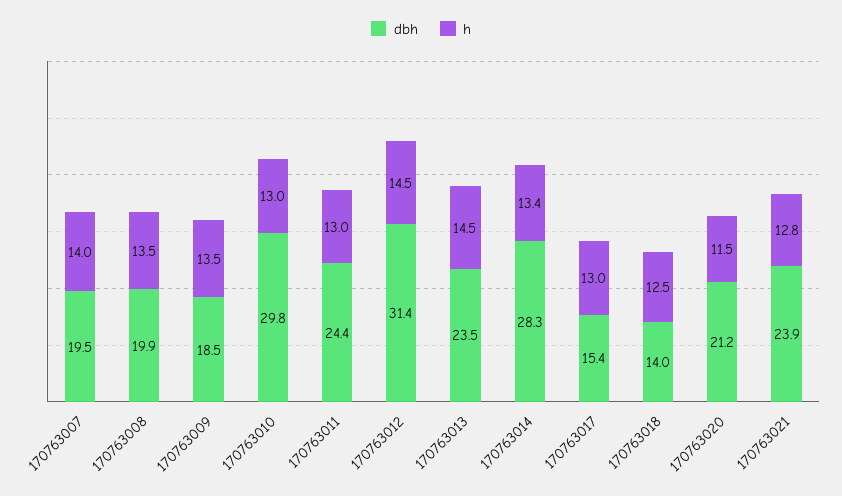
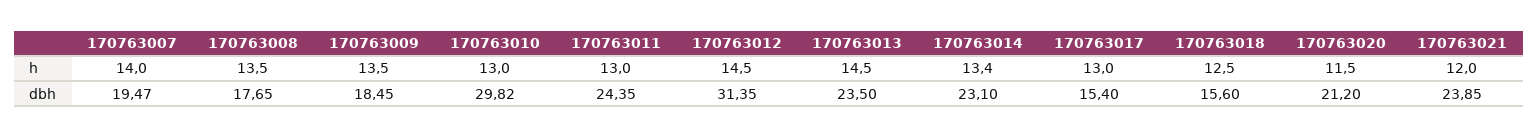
dbh, 170763008: 19.9 -> 17.65
dbh, 170763014: 28.3 -> 23.1
dbh, 170763018: 14 -> 15.6
h, 170763021: 12.8 -> 12

